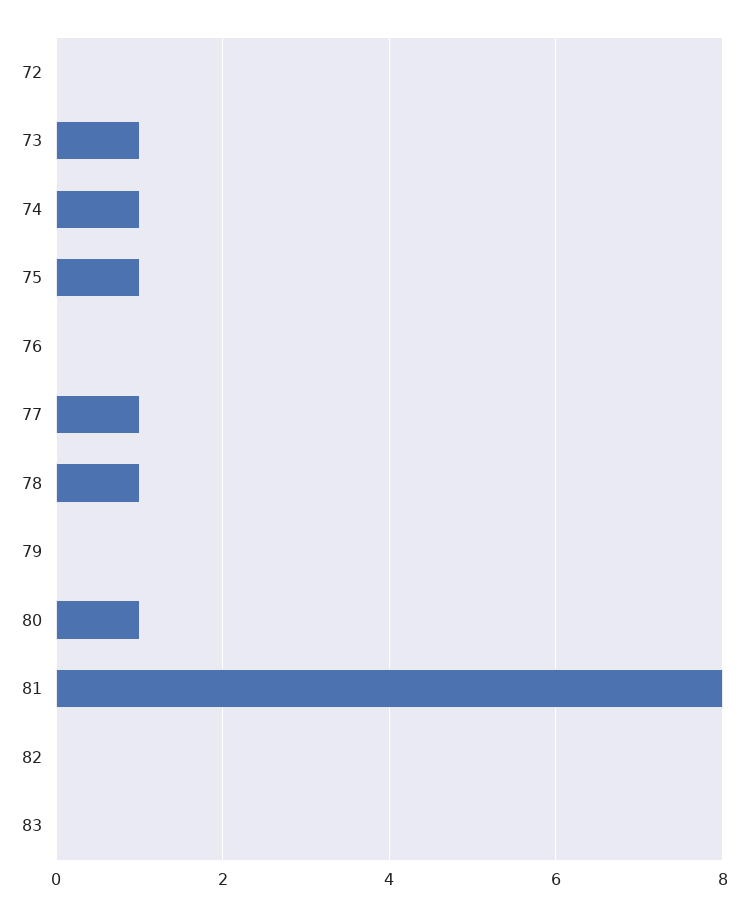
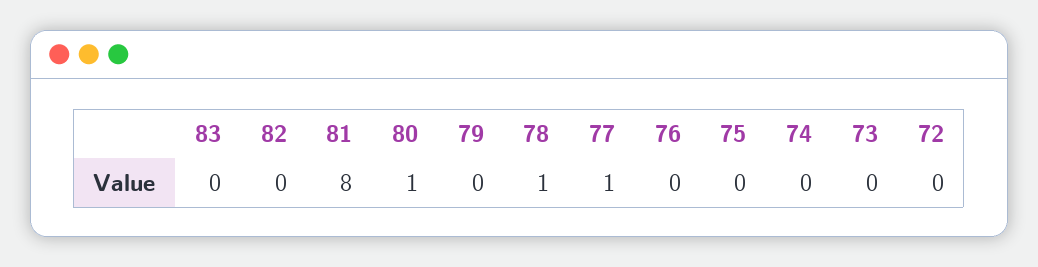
73: 1 -> 0
74: 1 -> 0
75: 1 -> 0

